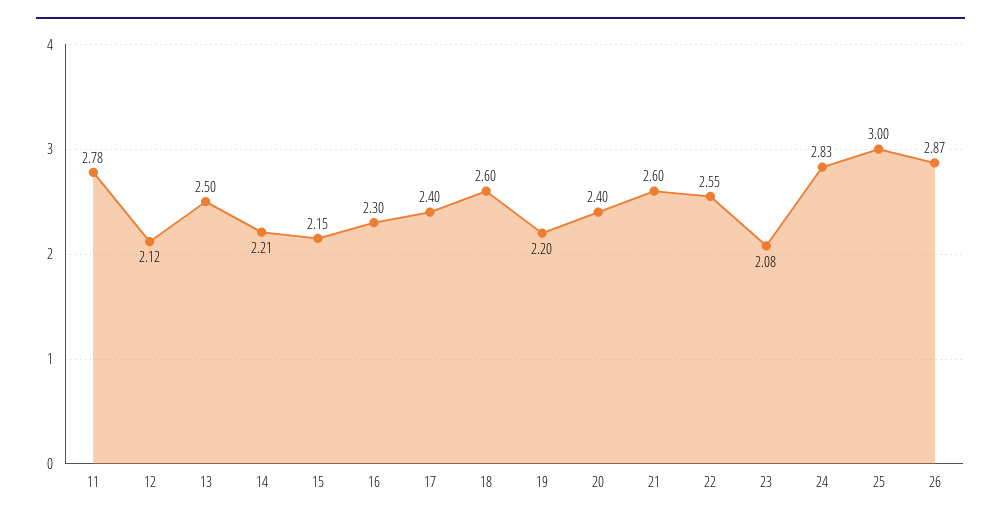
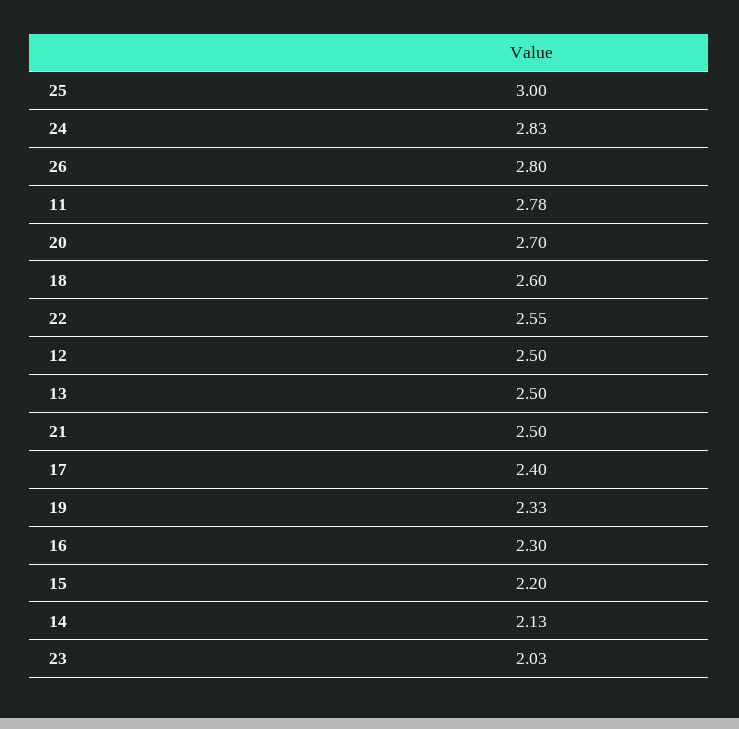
12: 2.12 -> 2.5
14: 2.21 -> 2.13
15: 2.15 -> 2.2
19: 2.2 -> 2.33
20: 2.4 -> 2.7
21: 2.6 -> 2.5
23: 2.08 -> 2.03
26: 2.87 -> 2.8

